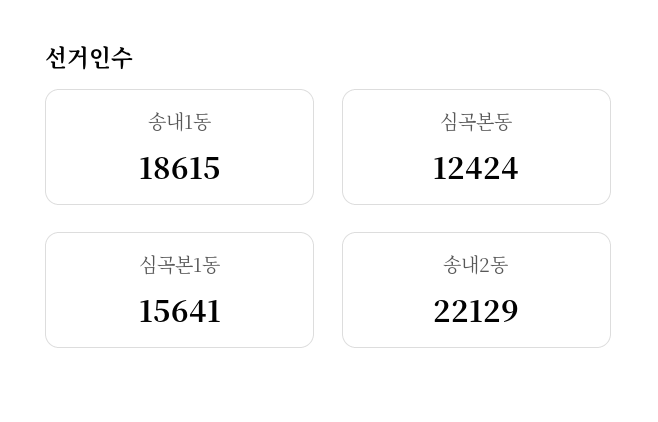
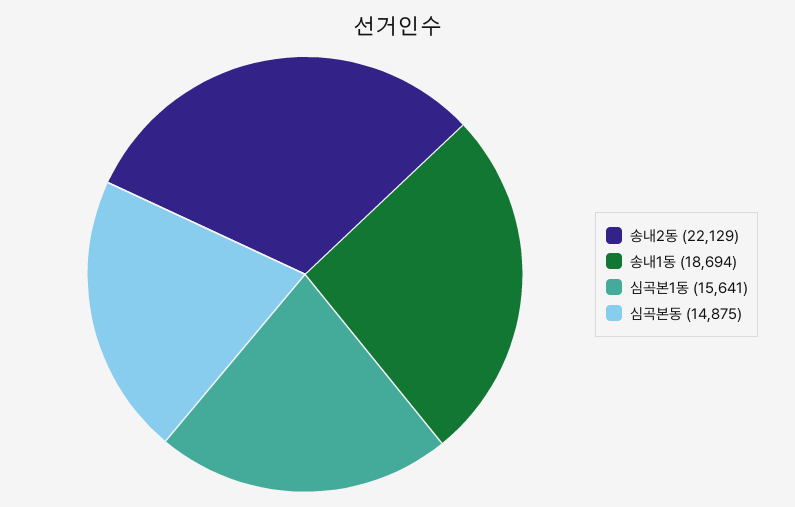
송내1동: 18615 -> 18694
심곡본동: 12424 -> 14875

